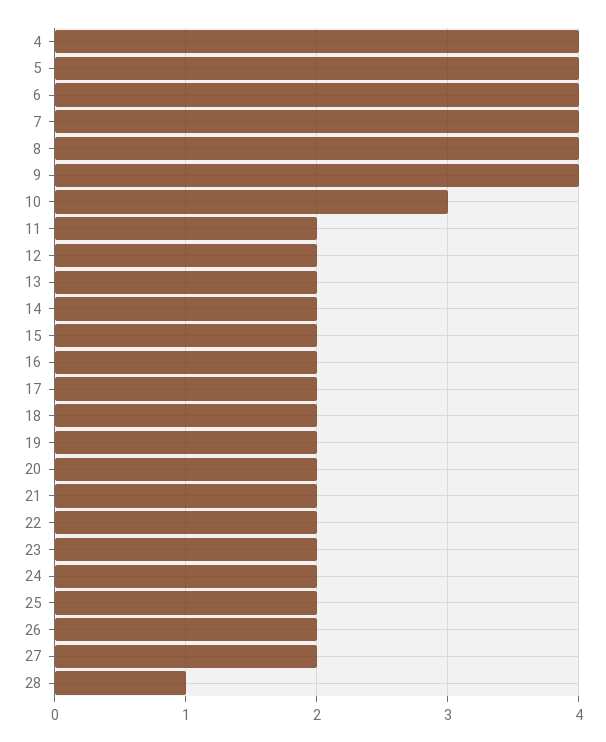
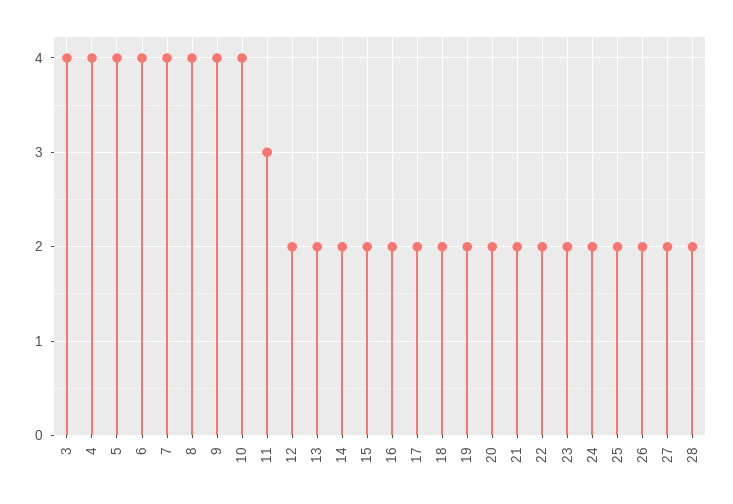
10: 3 -> 4
11: 2 -> 3
28: 1 -> 2
3: none -> 4

